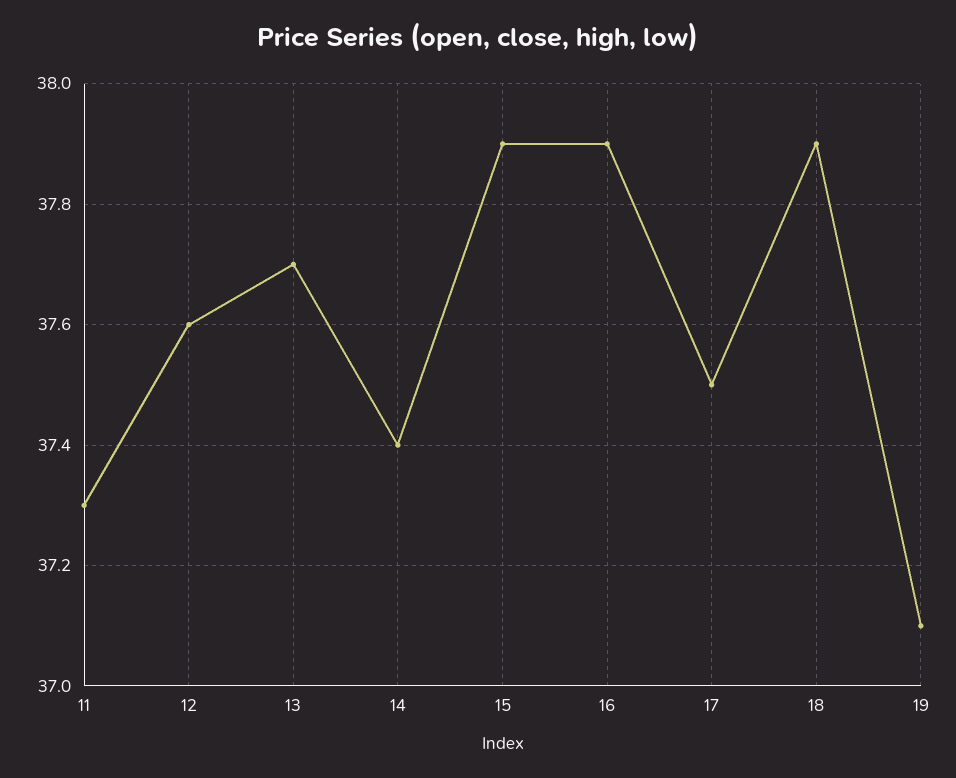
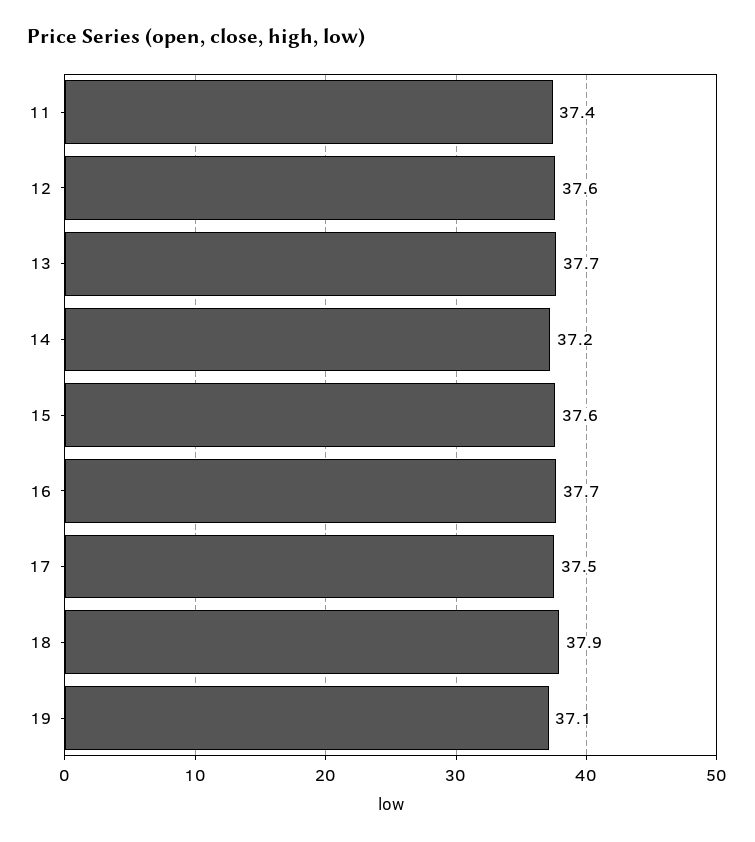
11: 37.3 -> 37.4
14: 37.4 -> 37.2
15: 37.9 -> 37.6
16: 37.9 -> 37.7

